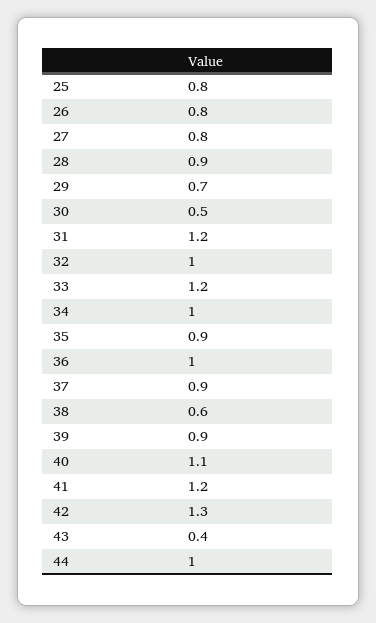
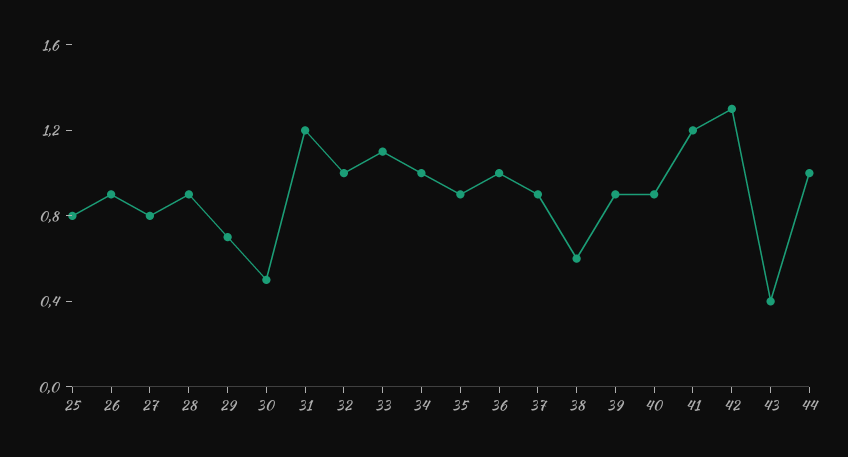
26: 0.8 -> 0.9
33: 1.2 -> 1.1
40: 1.1 -> 0.9

